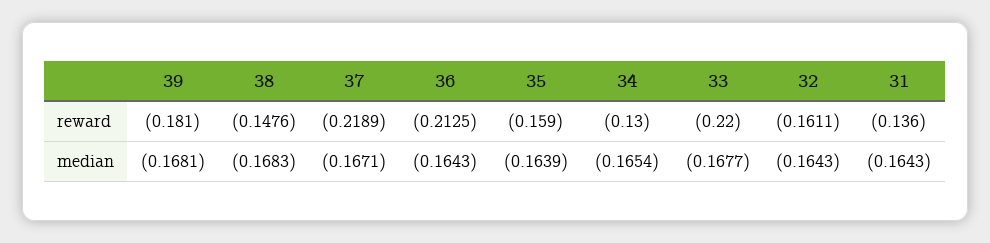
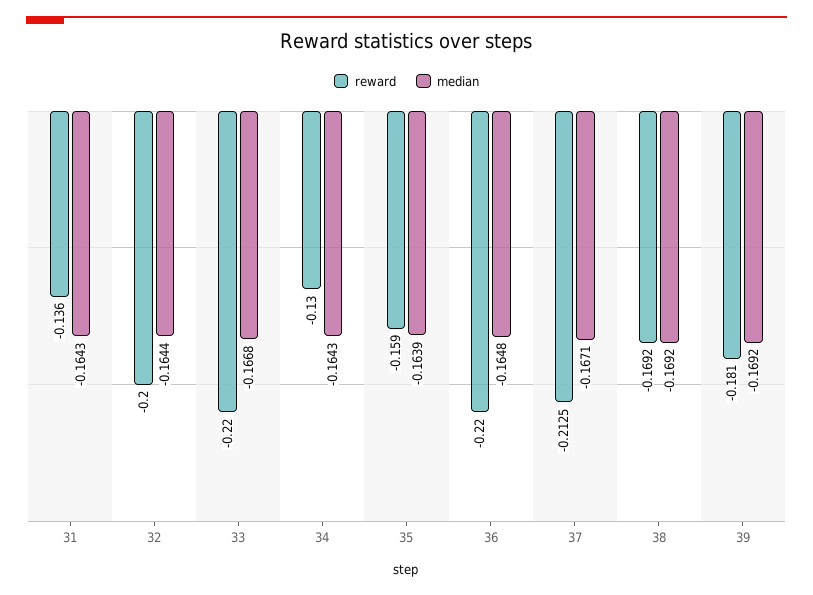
reward, 38: -0.1476 -> -0.1692
reward, 37: -0.2189 -> -0.2125
reward, 36: -0.2125 -> -0.22
reward, 32: -0.1611 -> -0.2
median, 39: -0.1681 -> -0.1692
median, 38: -0.1683 -> -0.1692
median, 36: -0.1643 -> -0.1648
median, 34: -0.1654 -> -0.1643
median, 33: -0.1677 -> -0.1668
median, 32: -0.1643 -> -0.1644

